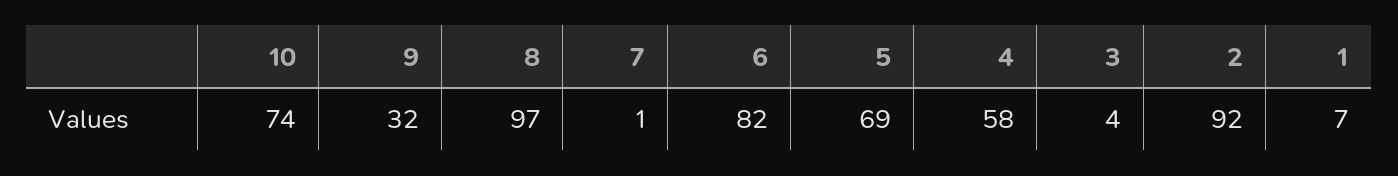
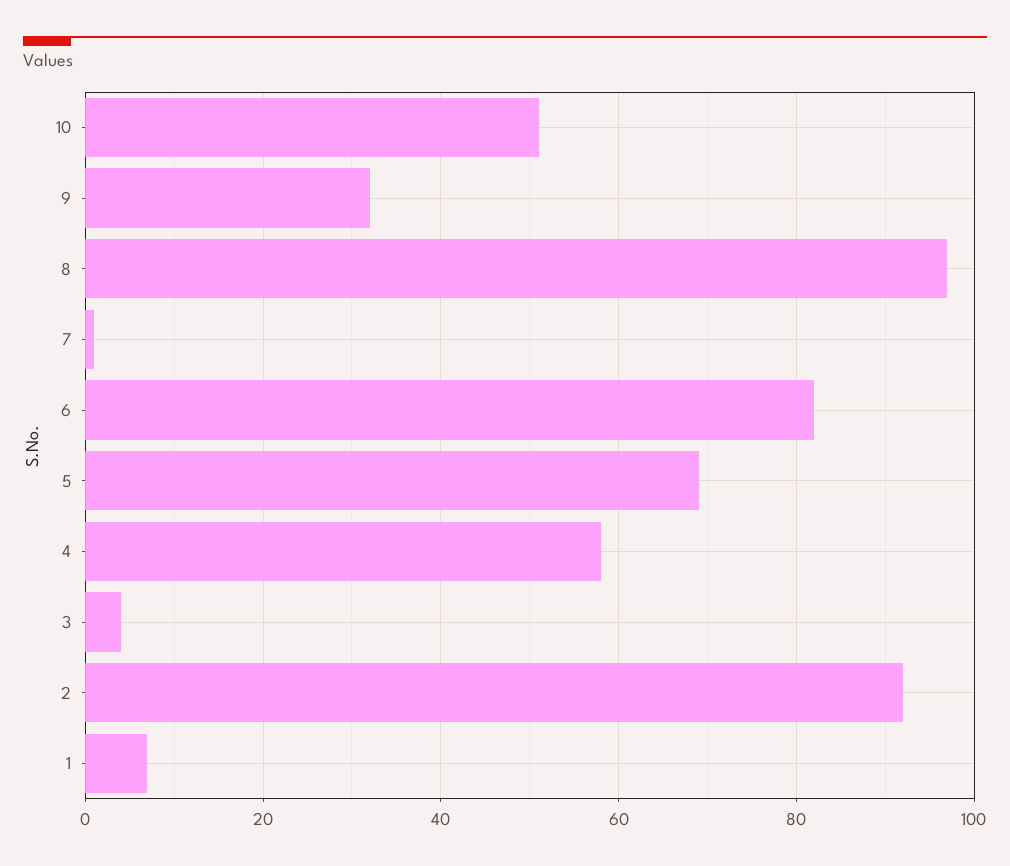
10: 74 -> 50

